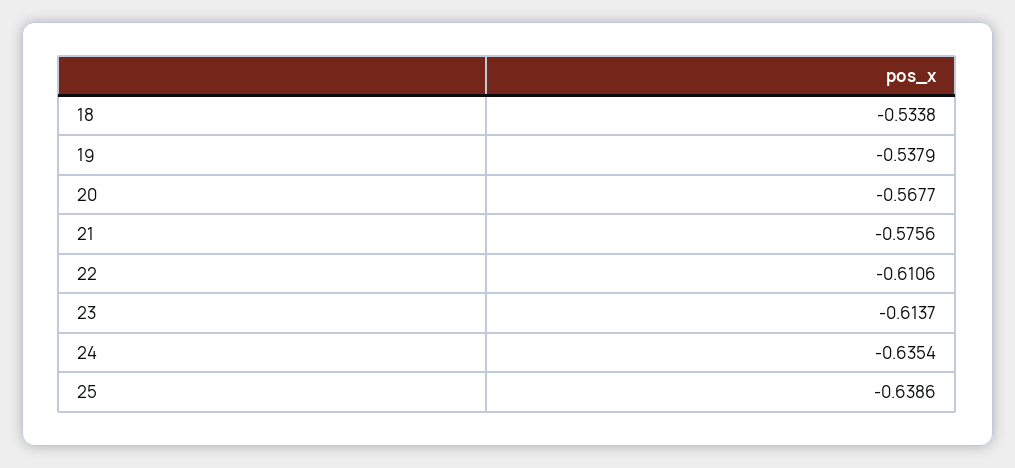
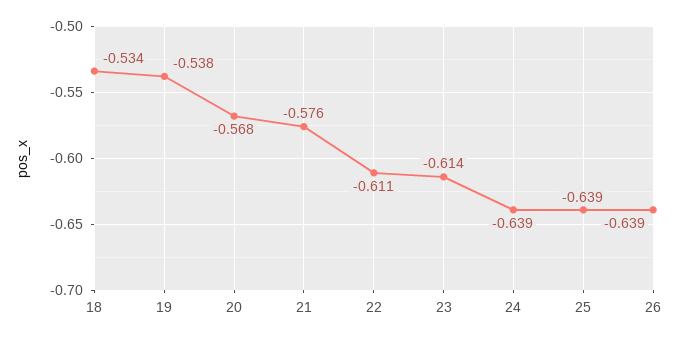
24: -0.6354 -> -0.639
26: none -> -0.639

